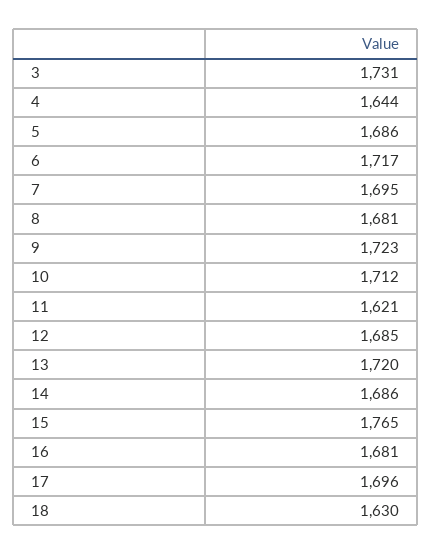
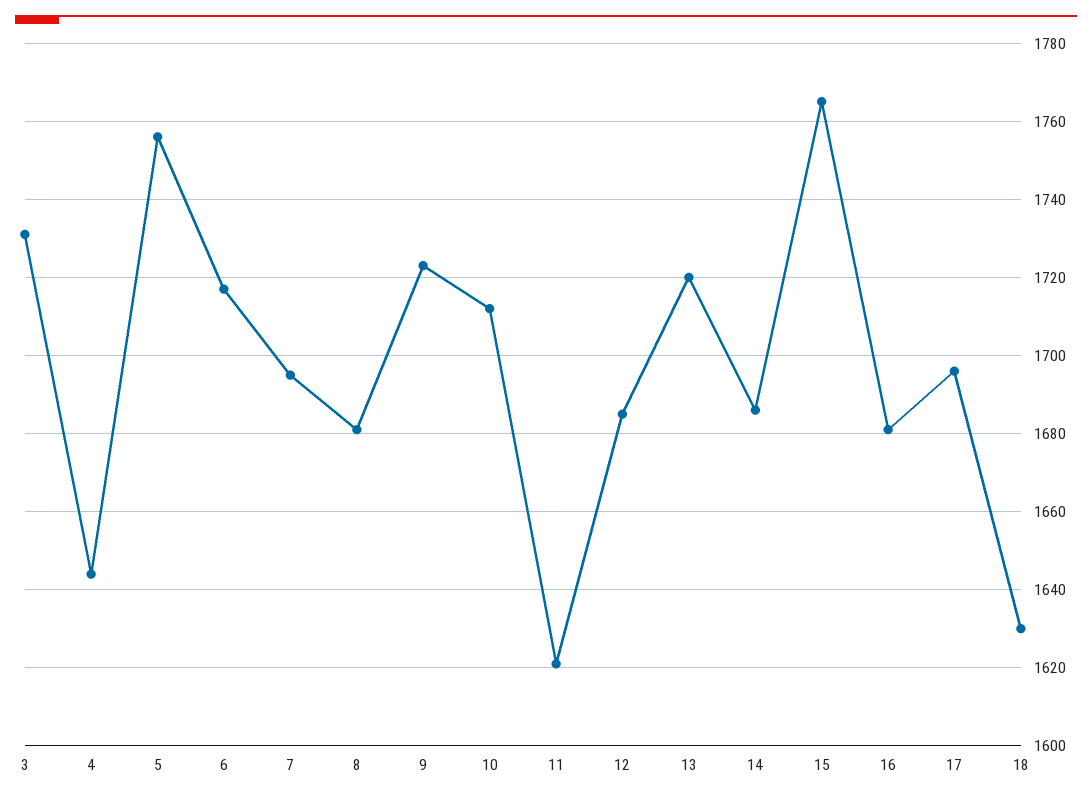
5: 1686 -> 1755

